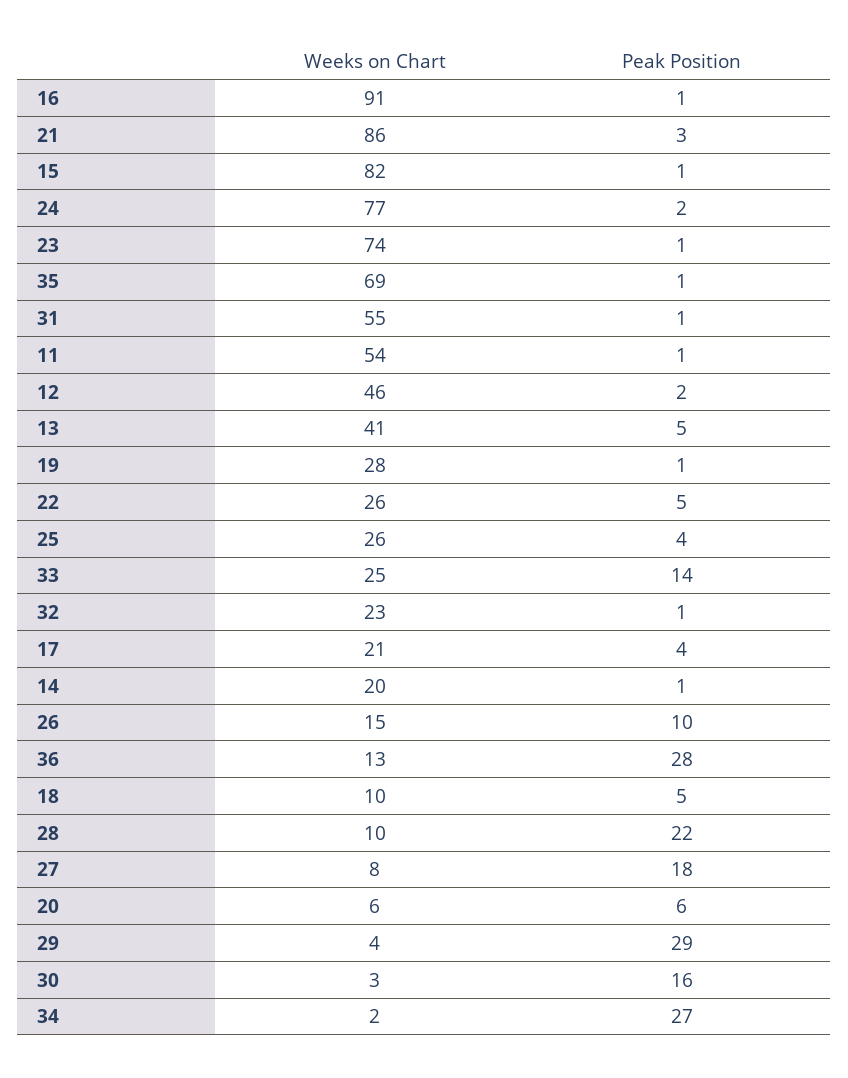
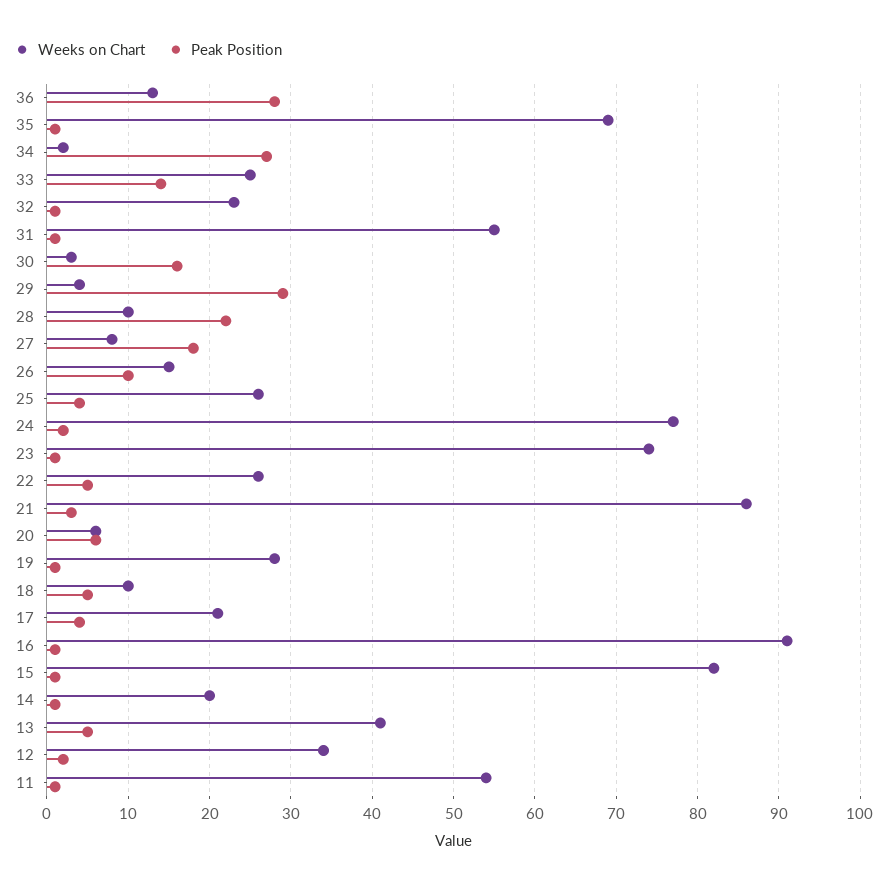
Weeks on Chart, 12: 46 -> 34

